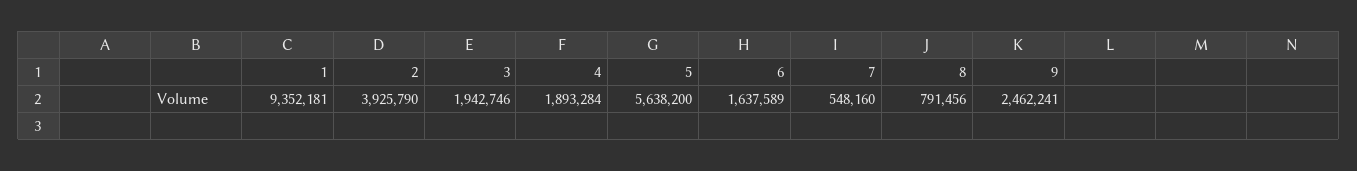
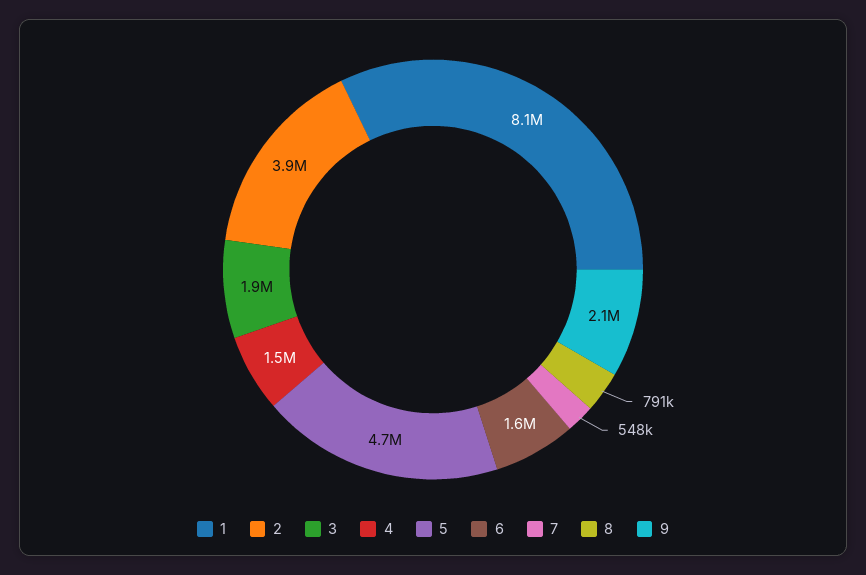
1: 9352181 -> 8100000
4: 1893284 -> 1500000
5: 5638200 -> 4700000
9: 2462241 -> 2100000

